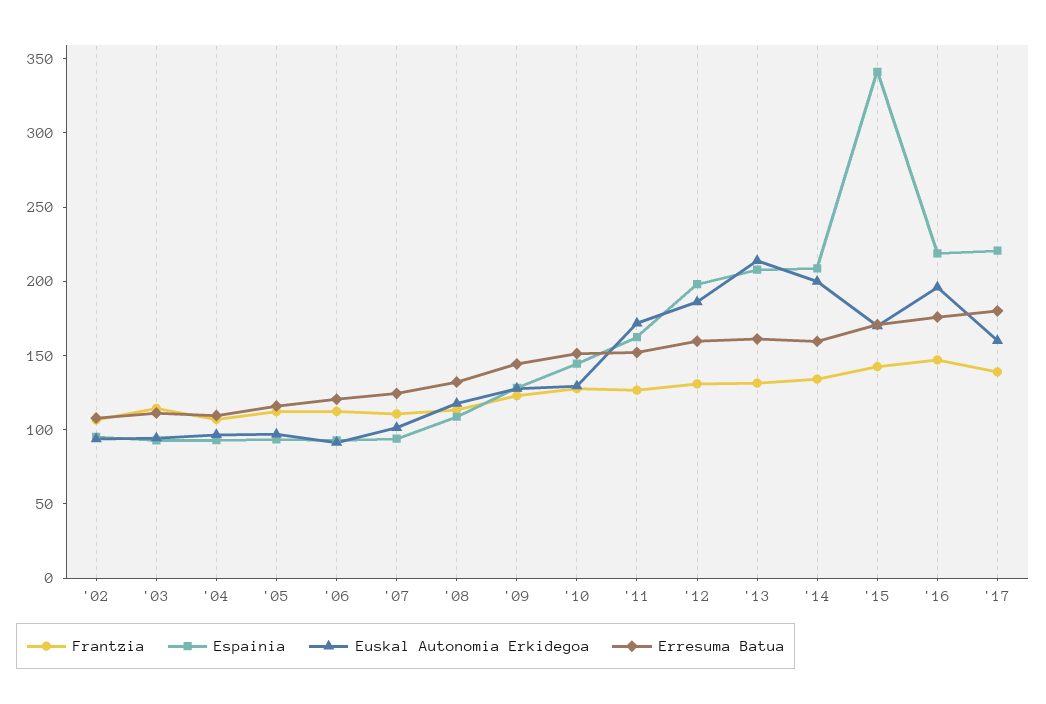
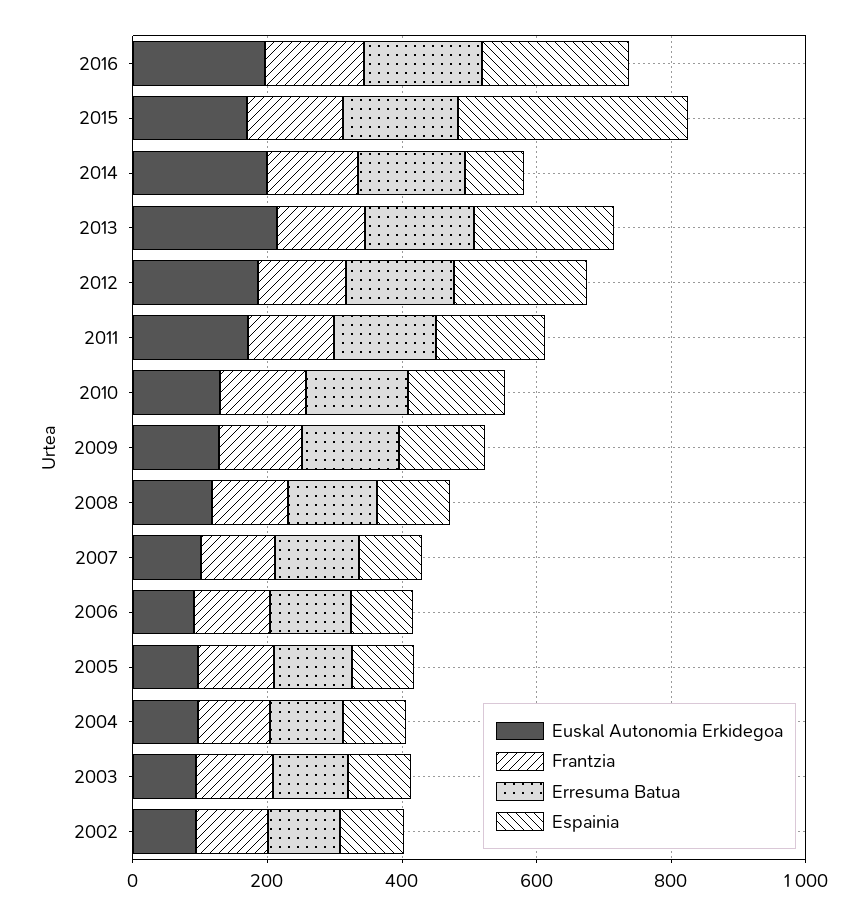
Espainia, '14: 210 -> 100
Frantzia, '17: 140 -> none
Espainia, '17: 220 -> none
Euskal Autonomia Erkidegoa, '17: 160 -> none
Erresuma Batua, '17: 180 -> none

